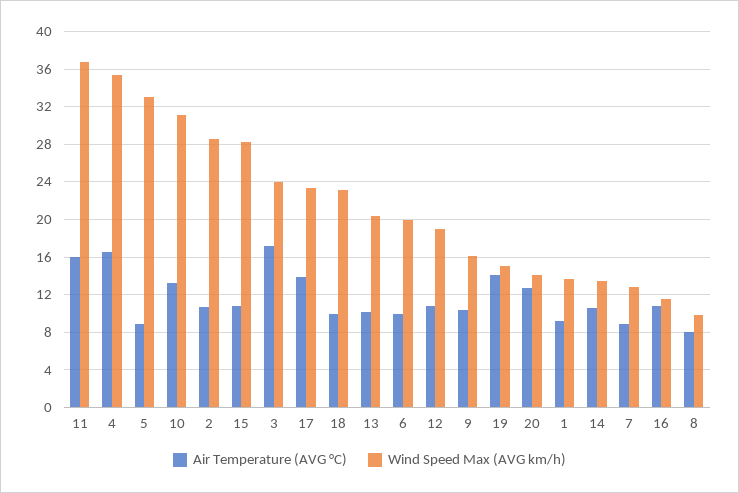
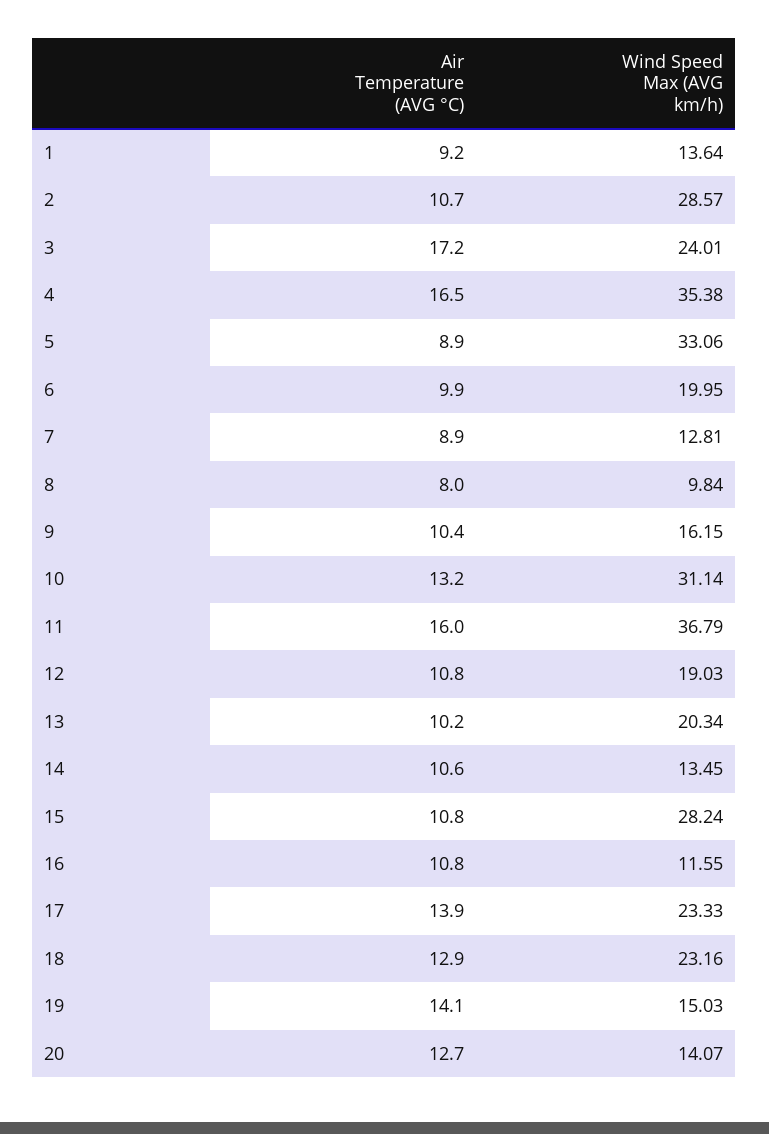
Air Temperature (AVG °C), 18: 10 -> 12.9

